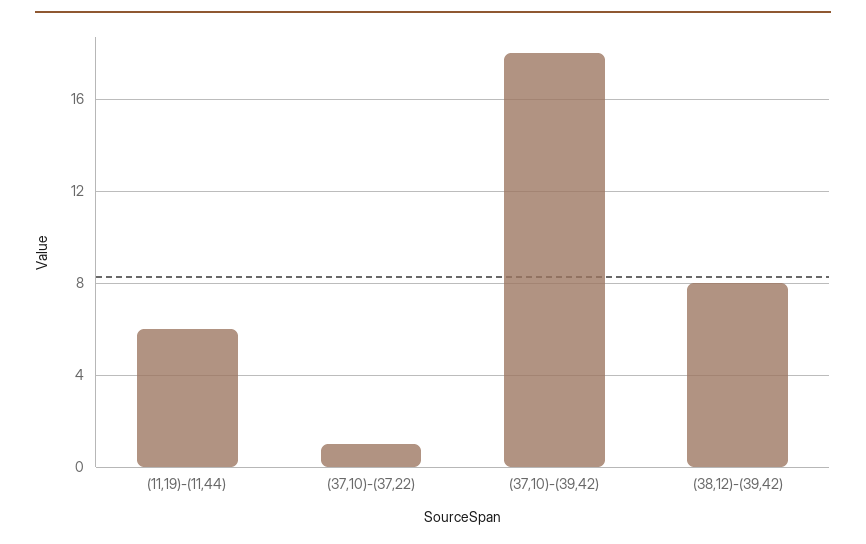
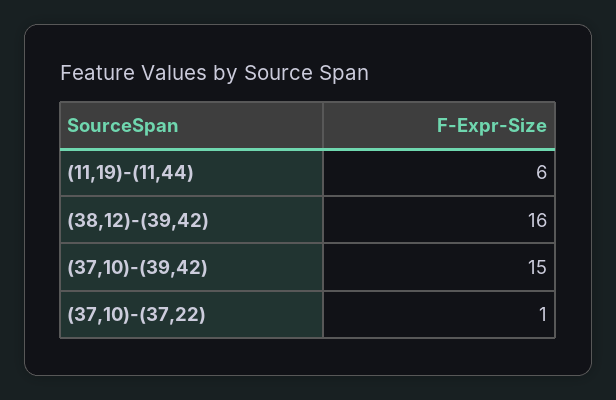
(37,10)-(39,42): 18 -> 15
(38,12)-(39,42): 8 -> 16

